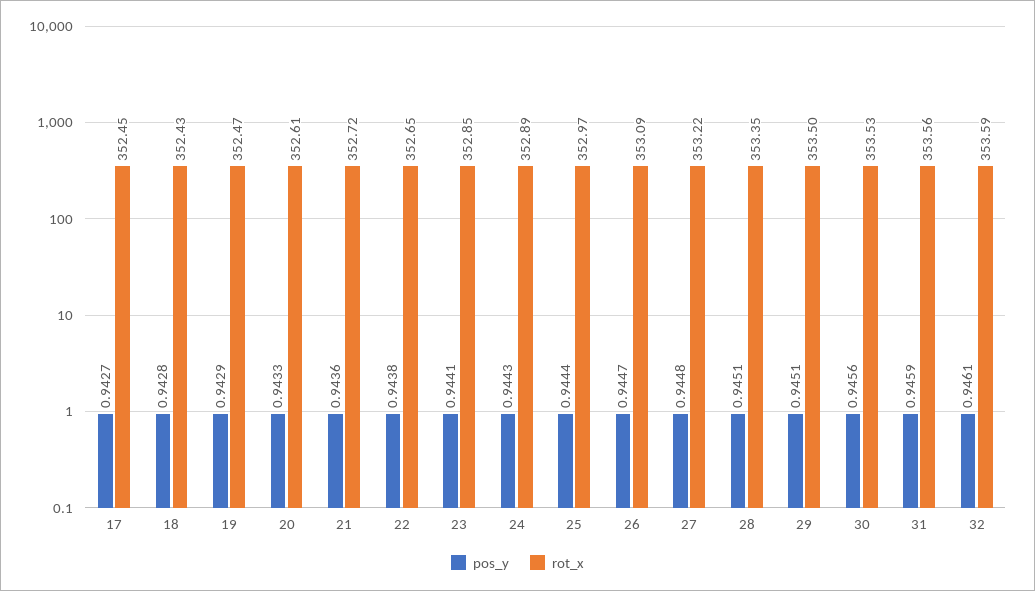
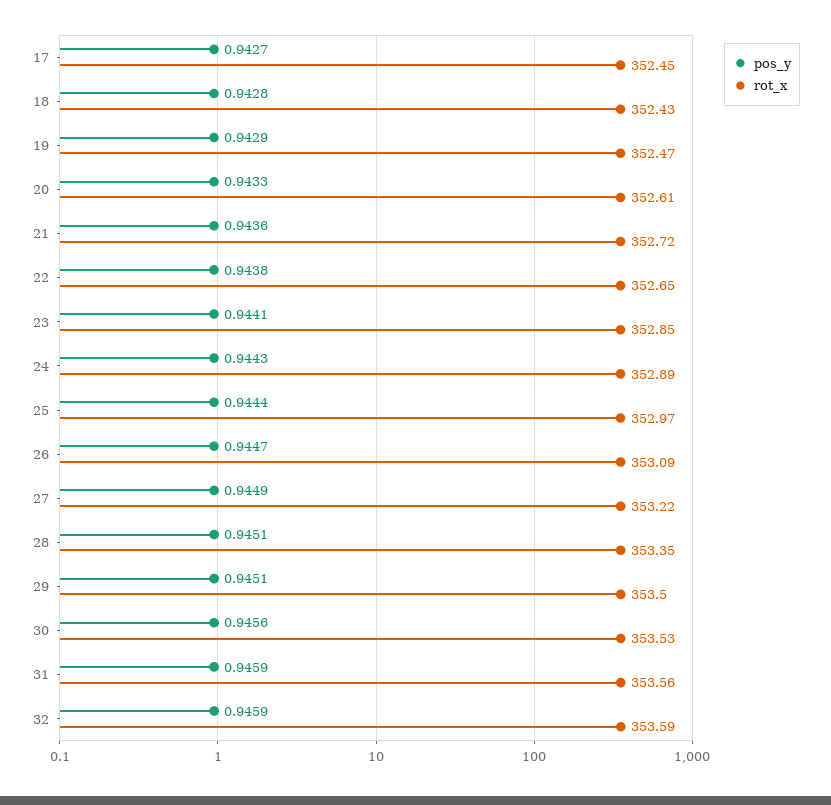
pos_y, 27: 0.9448 -> 0.9449
pos_y, 32: 0.9461 -> 0.9459

